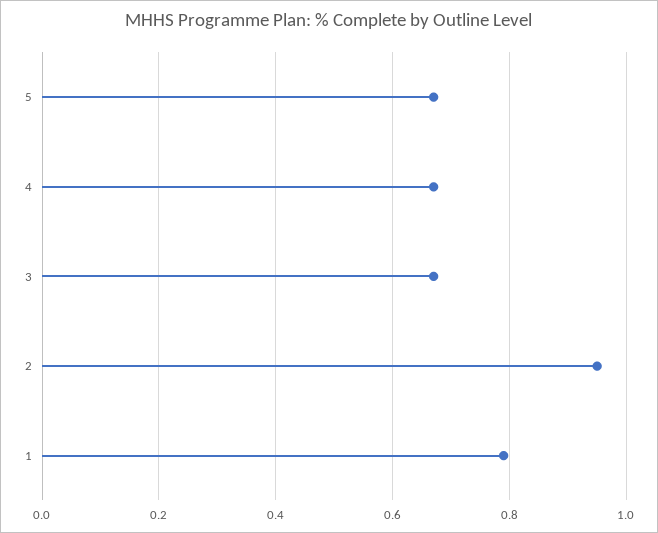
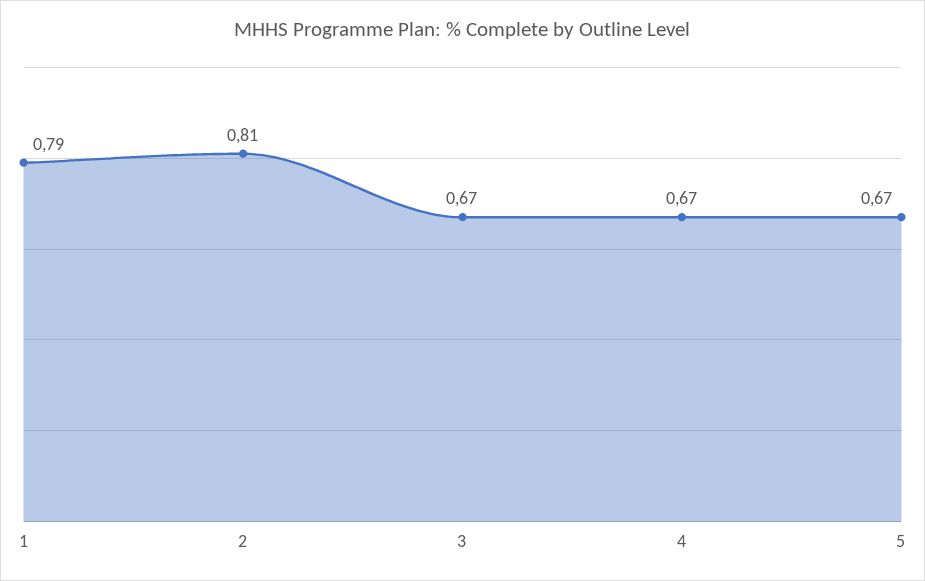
2: 0.95 -> 0.81

